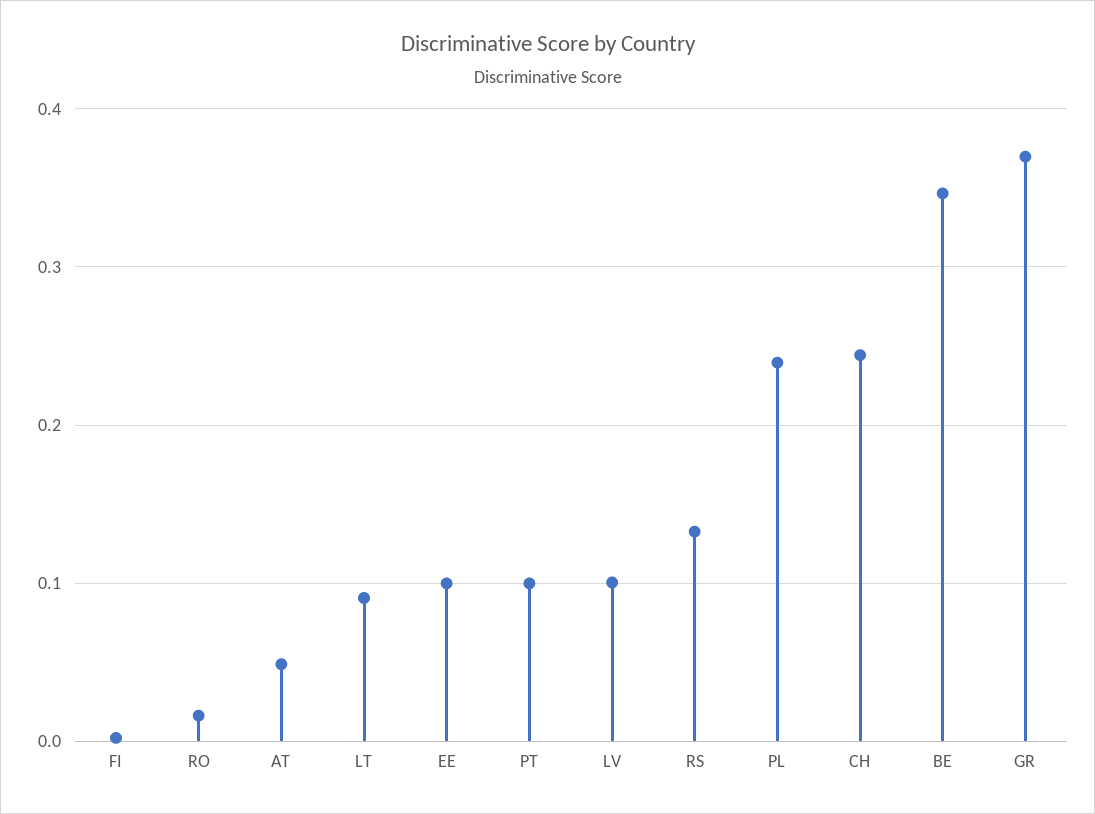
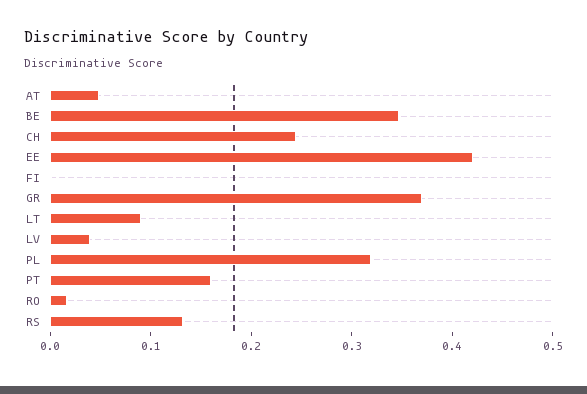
EE: 0.1 -> 0.42
PT: 0.1 -> 0.16
LV: 0.1 -> 0.04
PL: 0.24 -> 0.32

